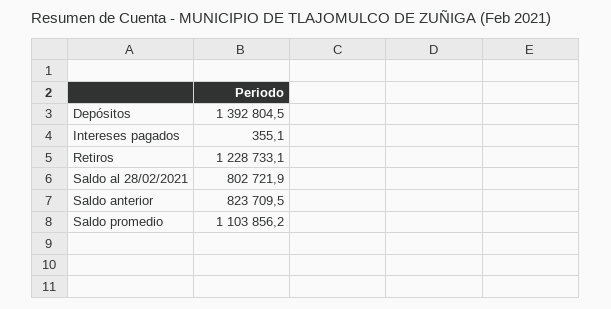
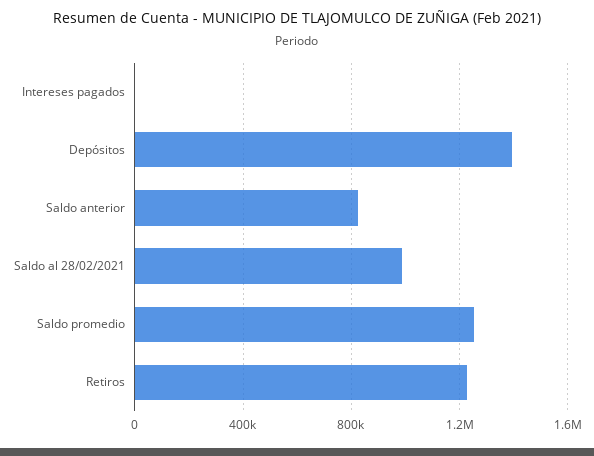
Saldo al 28/02/2021: 802721.9 -> 1000000
Saldo promedio: 1103856.2 -> 1250000

